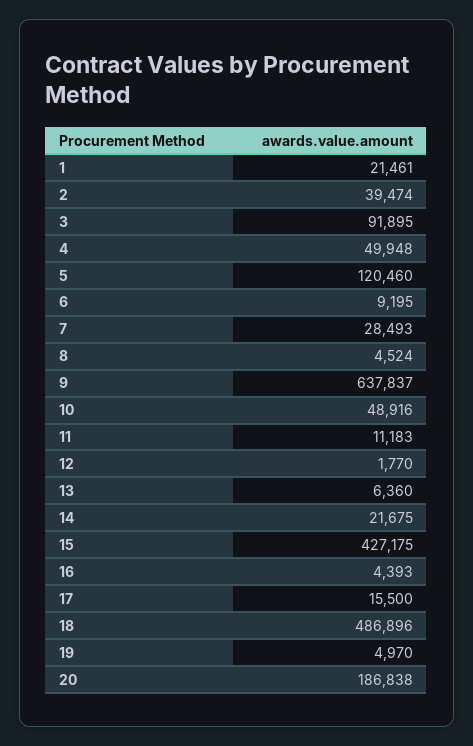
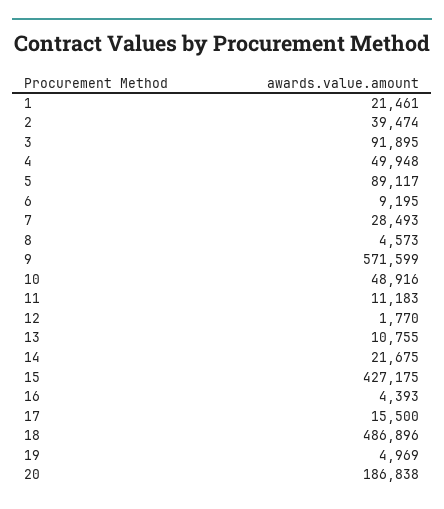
5: 120460 -> 89117
8: 4524 -> 4573
9: 637837 -> 571599
13: 6360 -> 10755
19: 4970 -> 4969

